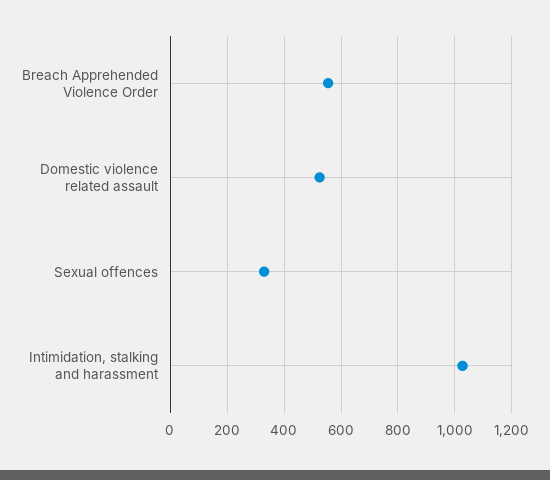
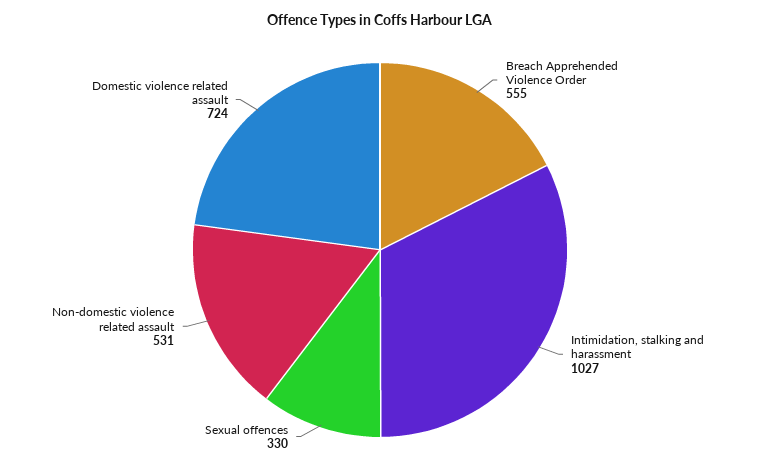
Domestic violence related assault: 525 -> 724
Non-domestic violence related assault: none -> 531

